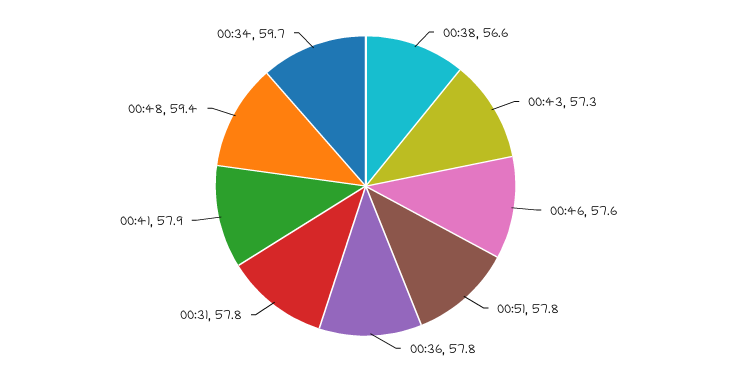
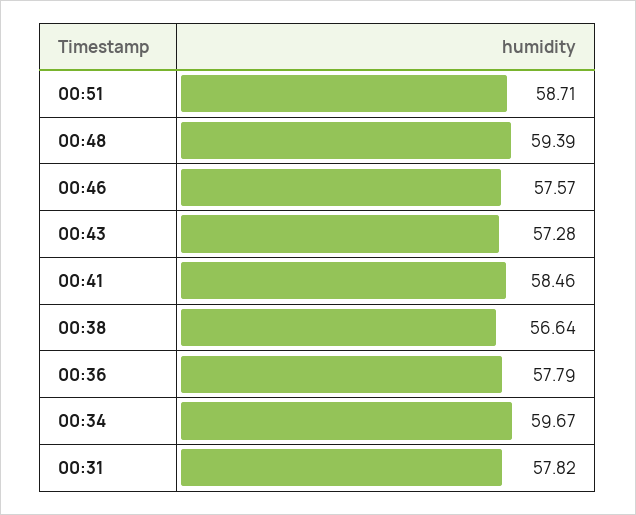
00:51: 57.8 -> 58.71
00:41: 57.9 -> 58.46

